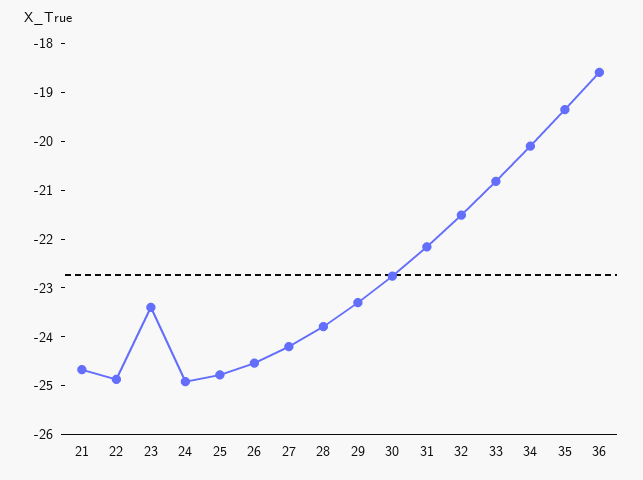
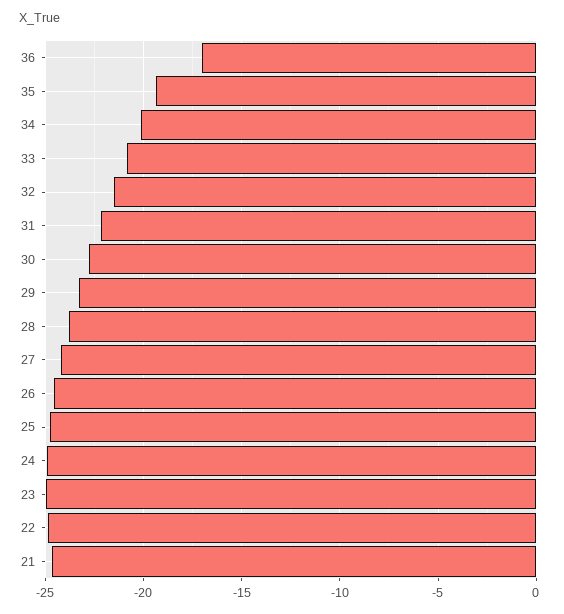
23: -23.4 -> -25
36: -18.6 -> -17

